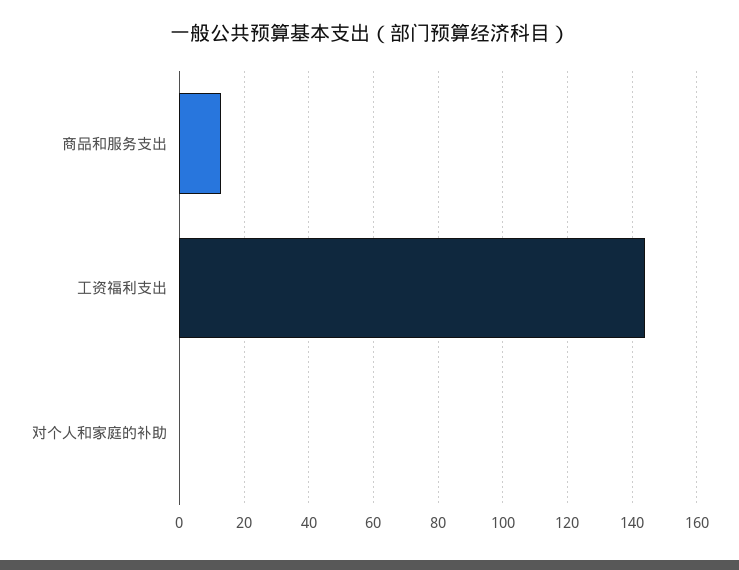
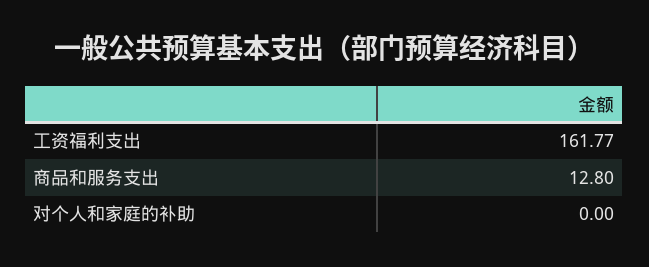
工资福利支出: 144 -> 161.77

